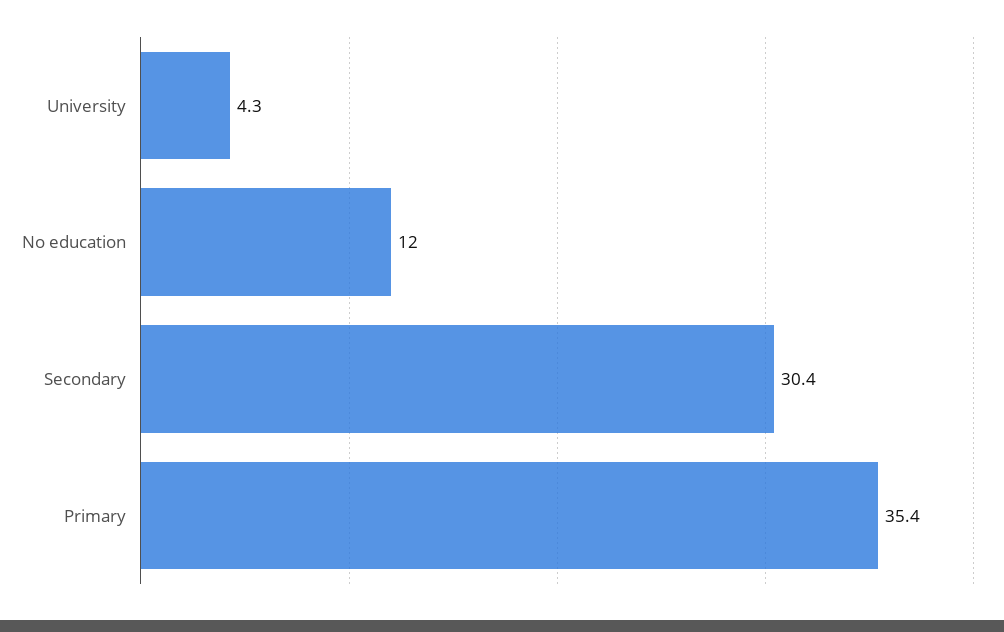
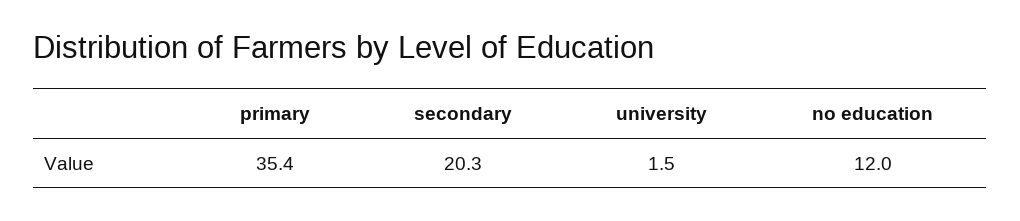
University: 4.3 -> 1.5
Secondary: 30.4 -> 20.3

